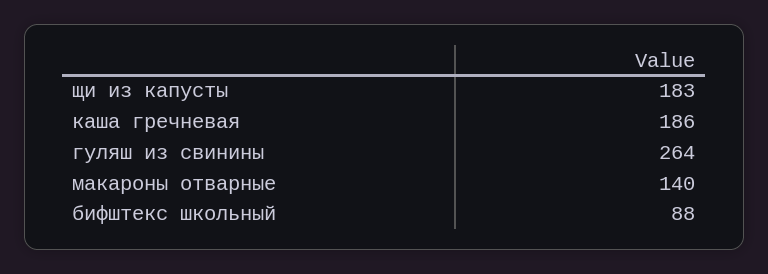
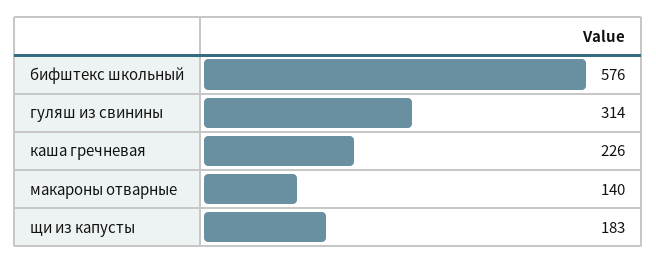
каша гречневая: 186 -> 226
гуляш из свинины: 264 -> 314
бифштекс школьный: 88 -> 576

